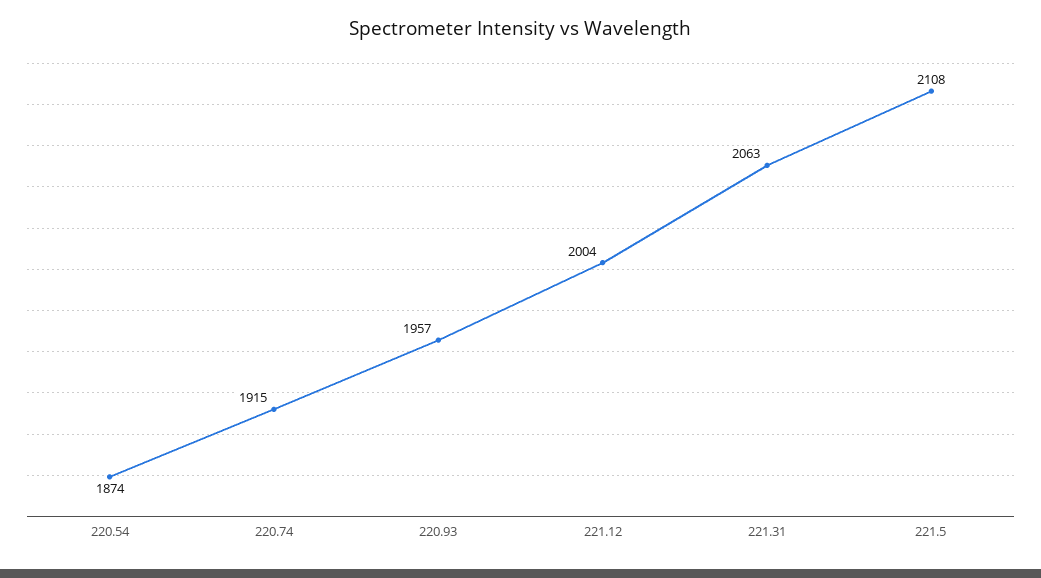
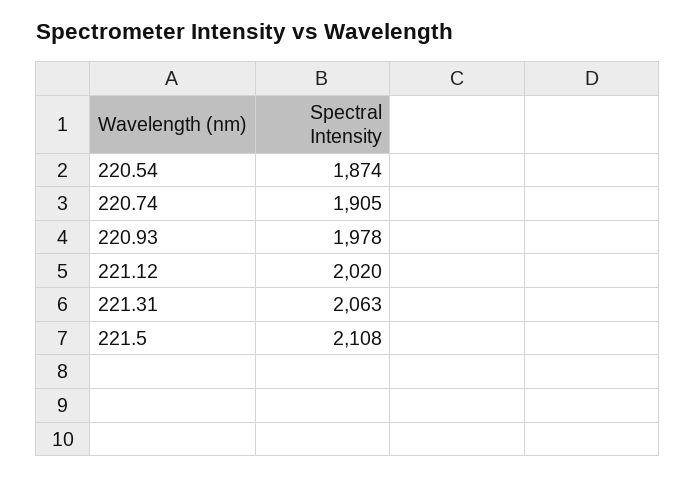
220.74: 1915 -> 1905
220.93: 1957 -> 1978
221.12: 2004 -> 2020

